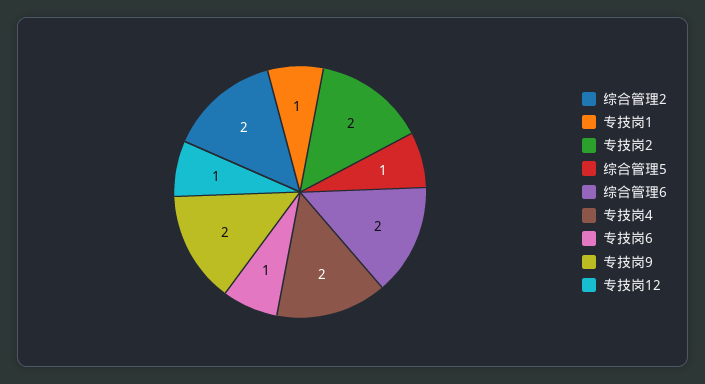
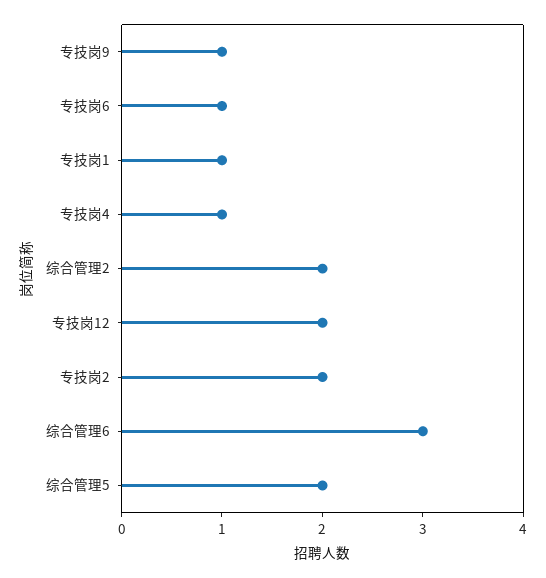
综合管理5: 1 -> 2
综合管理6: 2 -> 3
专技岗4: 2 -> 1
专技岗9: 2 -> 1
专技岗12: 1 -> 2

